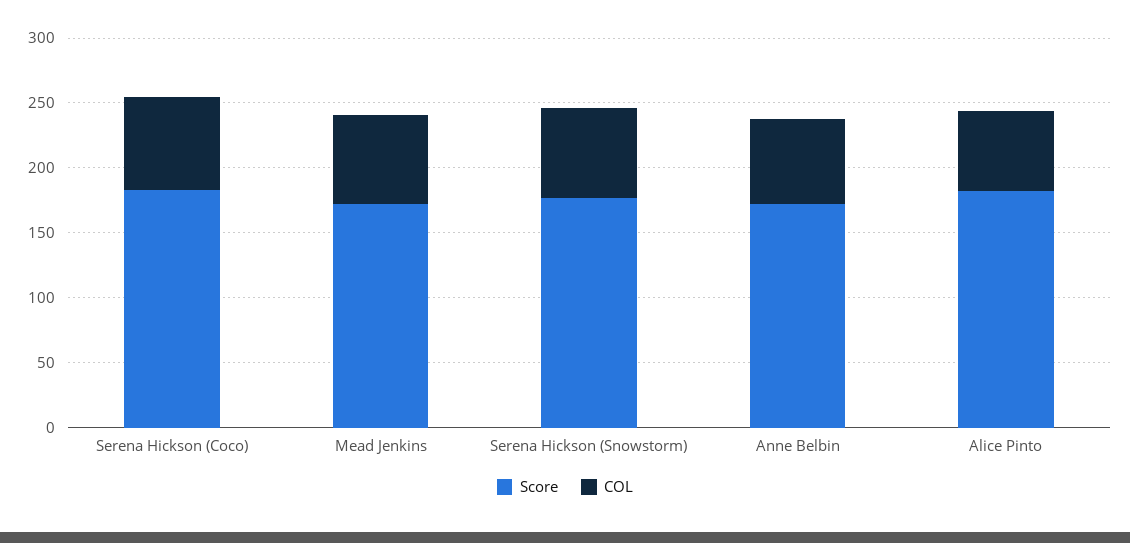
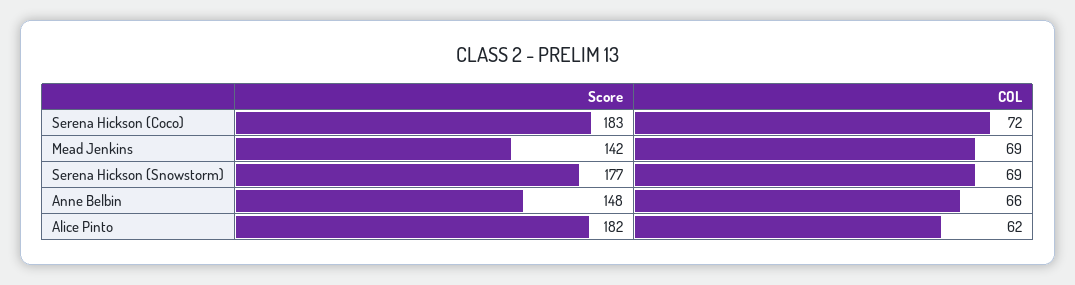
Score, Mead Jenkins: 170 -> 142
Score, Anne Belbin: 170 -> 148

